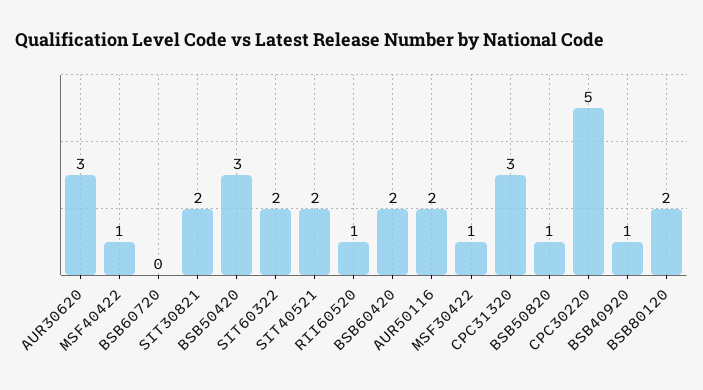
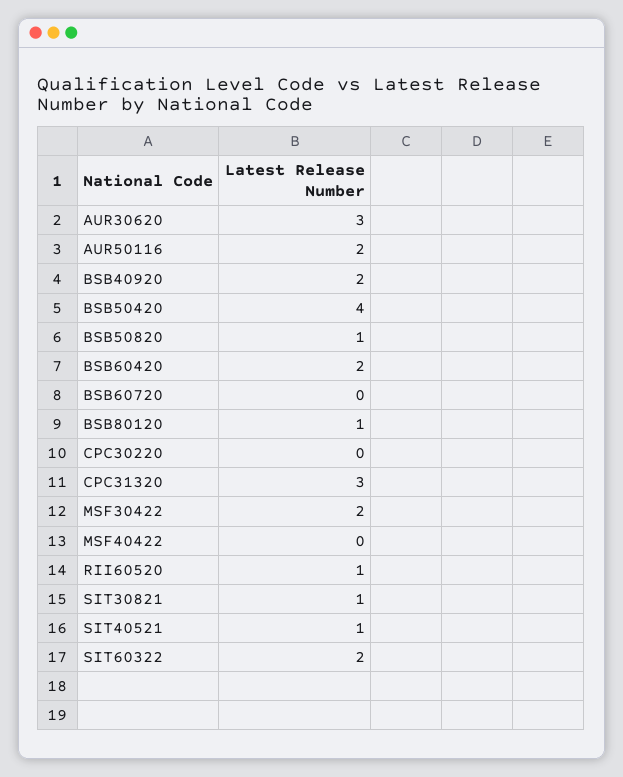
MSF40422: 1 -> 0
SIT30821: 2 -> 1
BSB50420: 3 -> 4
SIT40521: 2 -> 1
MSF30422: 1 -> 2
CPC30220: 5 -> 0
BSB40920: 1 -> 2
BSB80120: 2 -> 1

